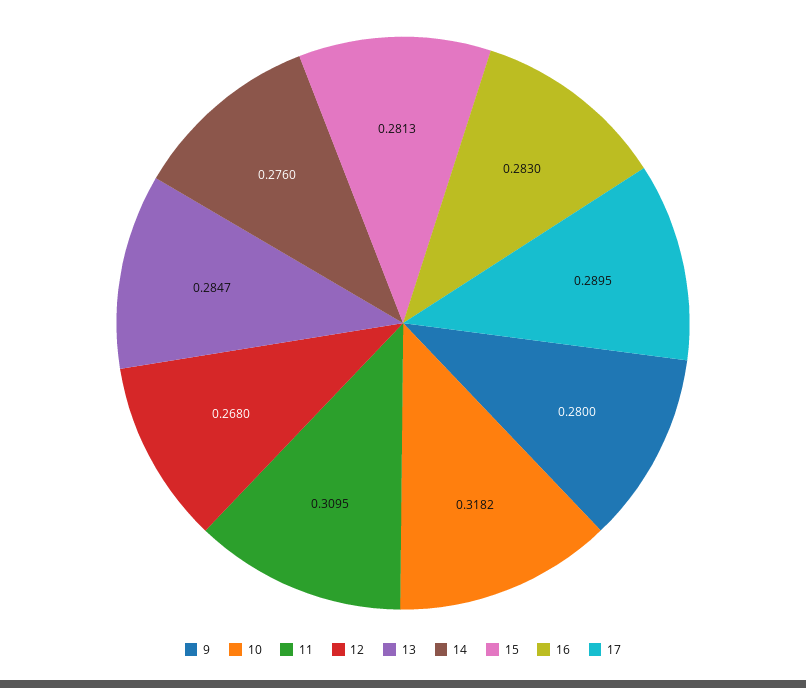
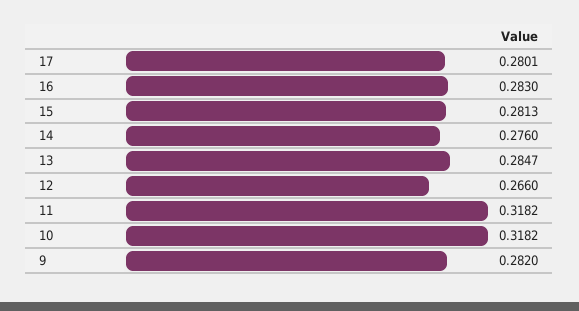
9: 0.28 -> 0.282
11: 0.3095 -> 0.3182
12: 0.268 -> 0.266
17: 0.2895 -> 0.2801

